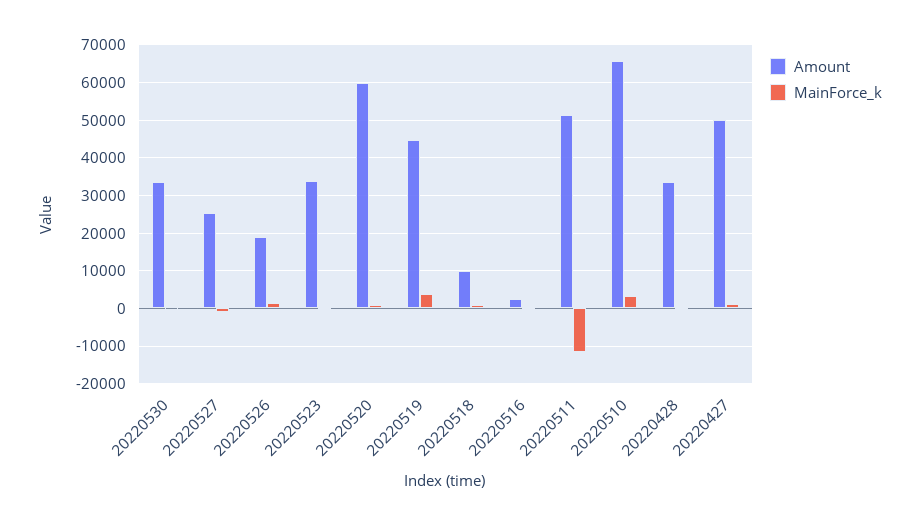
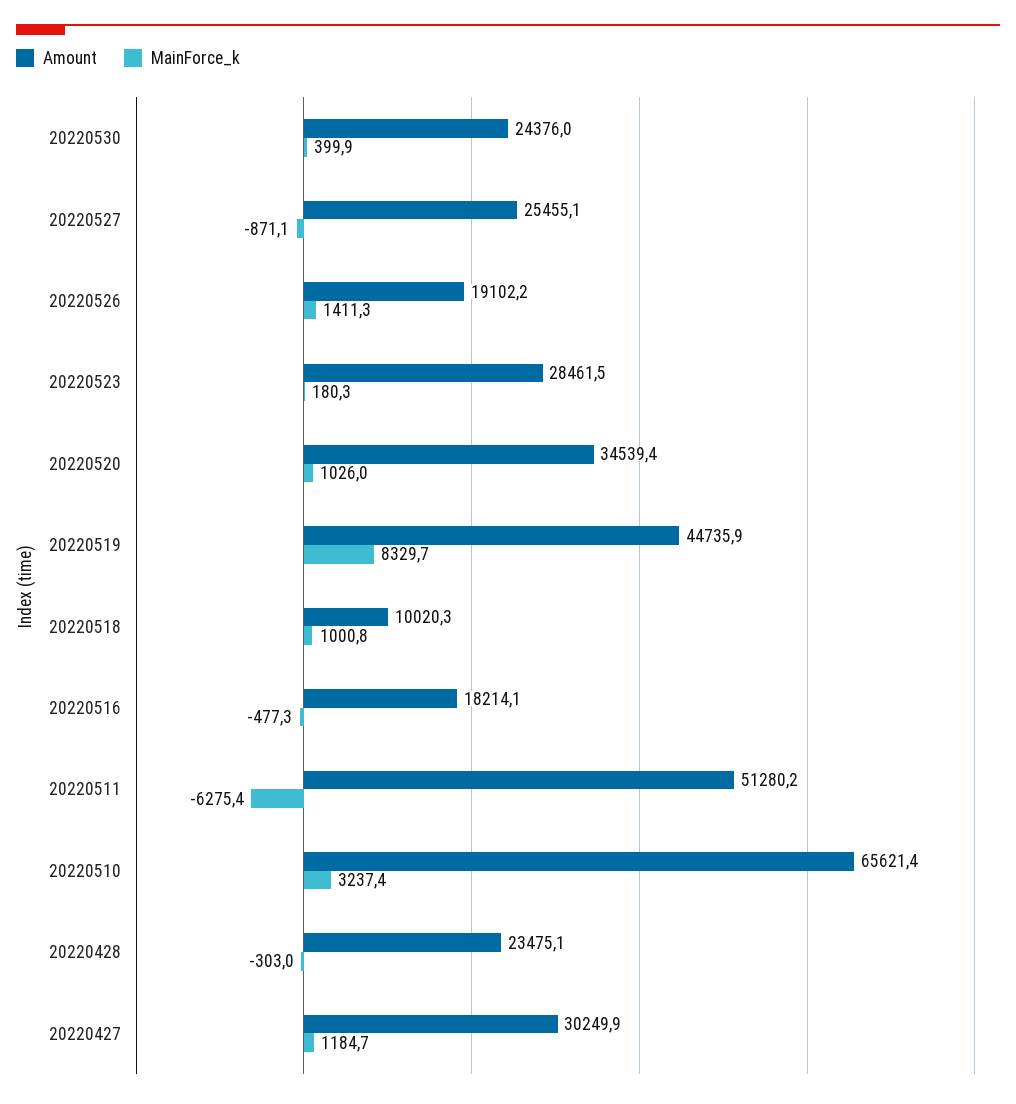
Amount, 20220530: 34000 -> 24376
Amount, 20220523: 34000 -> 28461.5
Amount, 20220520: 60000 -> 34539.4
MainForce_k, 20220519: 4000 -> 8329.7
Amount, 20220516: 2000 -> 18214.1
MainForce_k, 20220511: -12000 -> -6275.4
Amount, 20220428: 34000 -> 23475.1
Amount, 20220427: 50000 -> 30249.9

